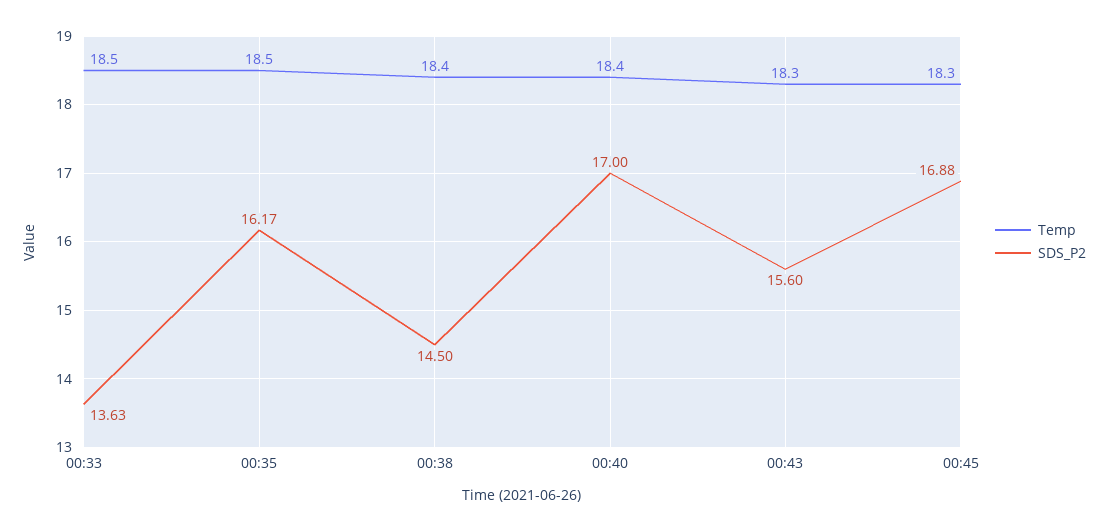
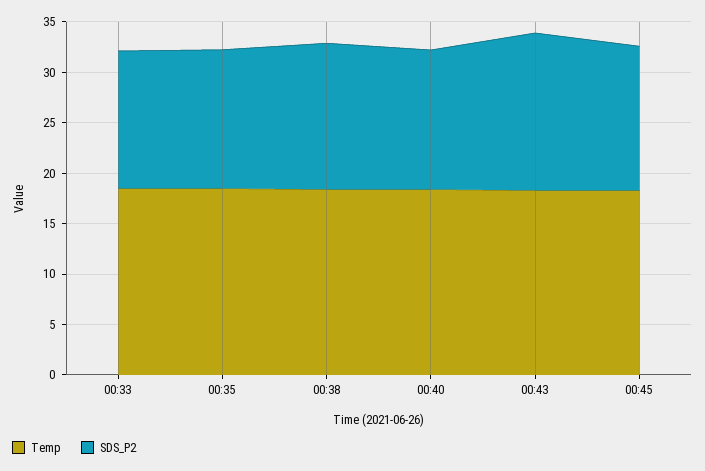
SDS_P2, 00:35: 16.17 -> 14
SDS_P2, 00:40: 17 -> 14
SDS_P2, 00:45: 16.88 -> 14

